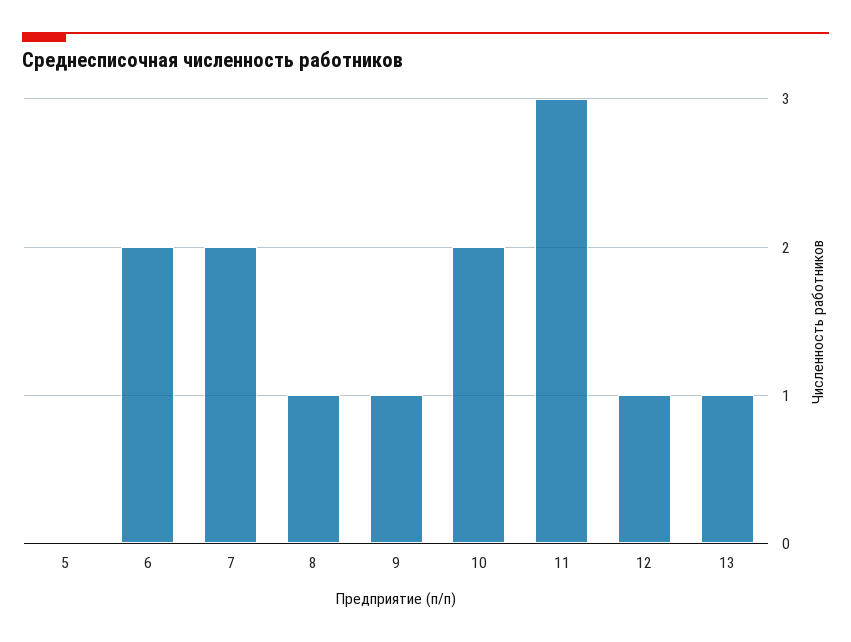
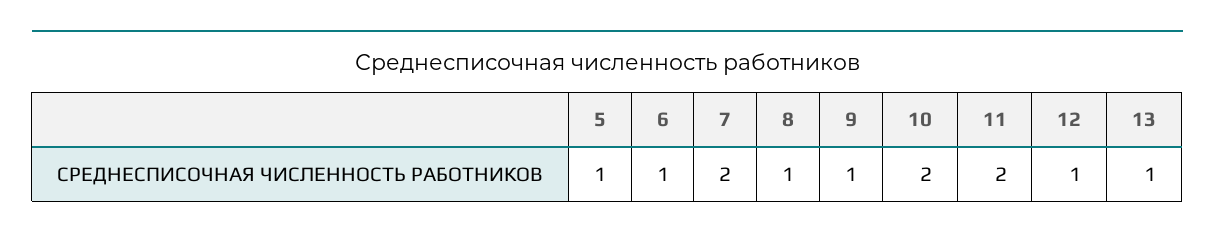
5: 0 -> 1
6: 2 -> 1
11: 3 -> 2

